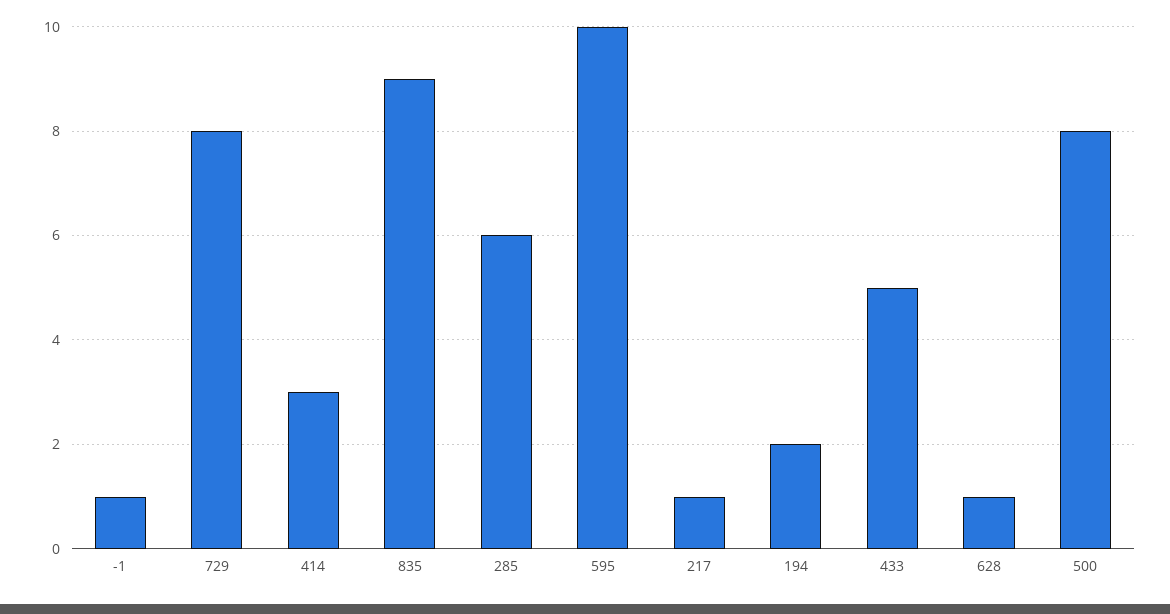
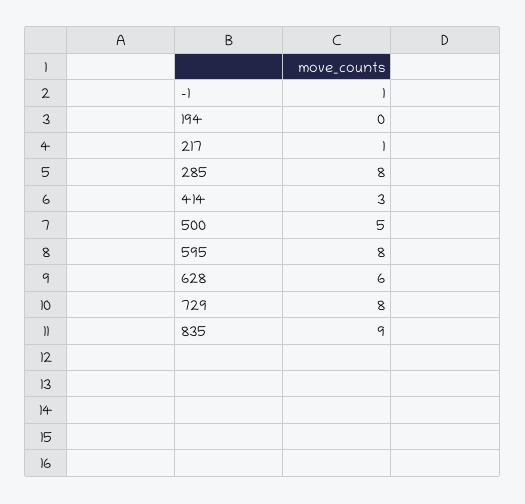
285: 6 -> 8
595: 10 -> 8
194: 2 -> 0
433: 5 -> none
628: 1 -> 6
500: 8 -> 5

